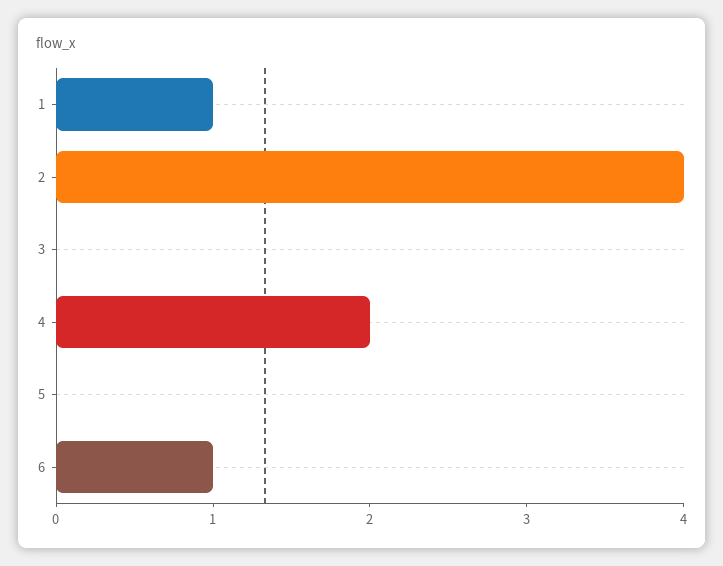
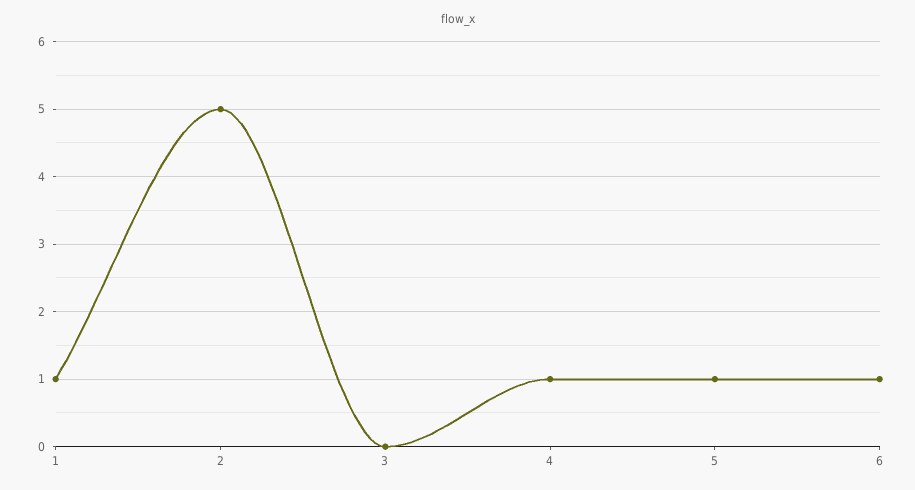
2: 4 -> 5
4: 2 -> 1
5: 0 -> 1

